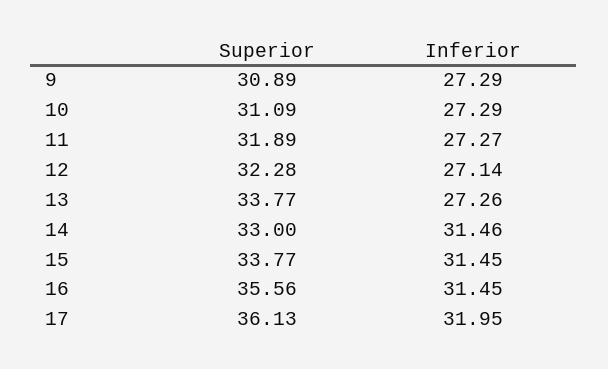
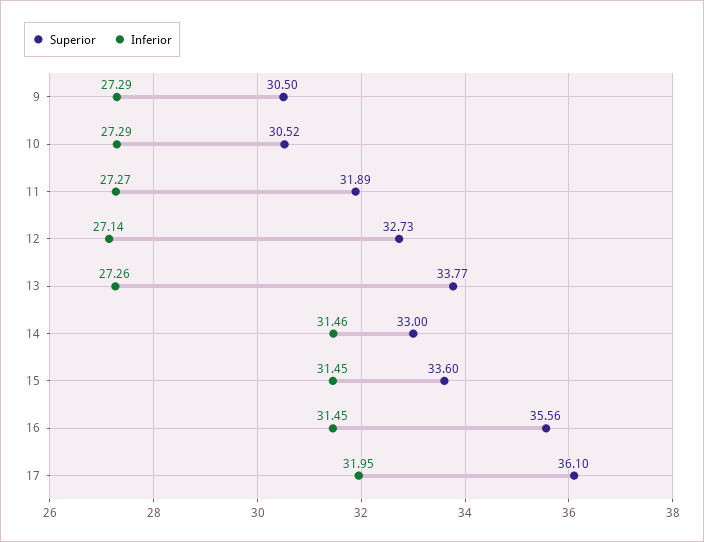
Superior, 9: 30.89 -> 30.5
Superior, 10: 31.09 -> 30.52
Superior, 12: 32.28 -> 32.73
Superior, 15: 33.77 -> 33.6
Superior, 17: 36.13 -> 36.1

